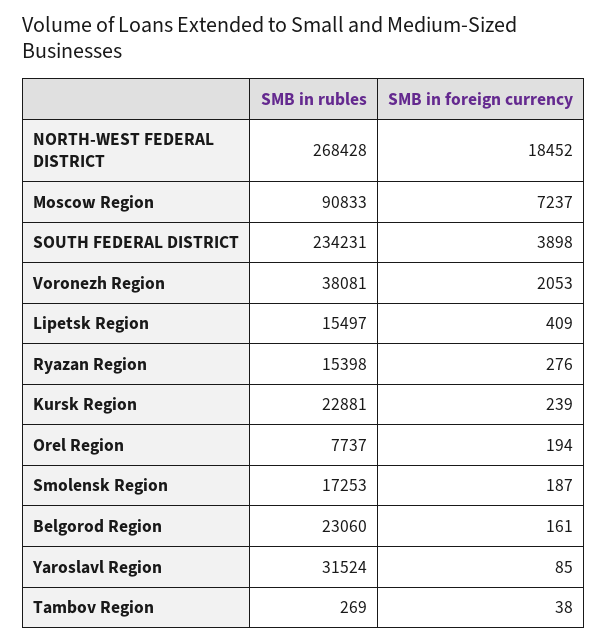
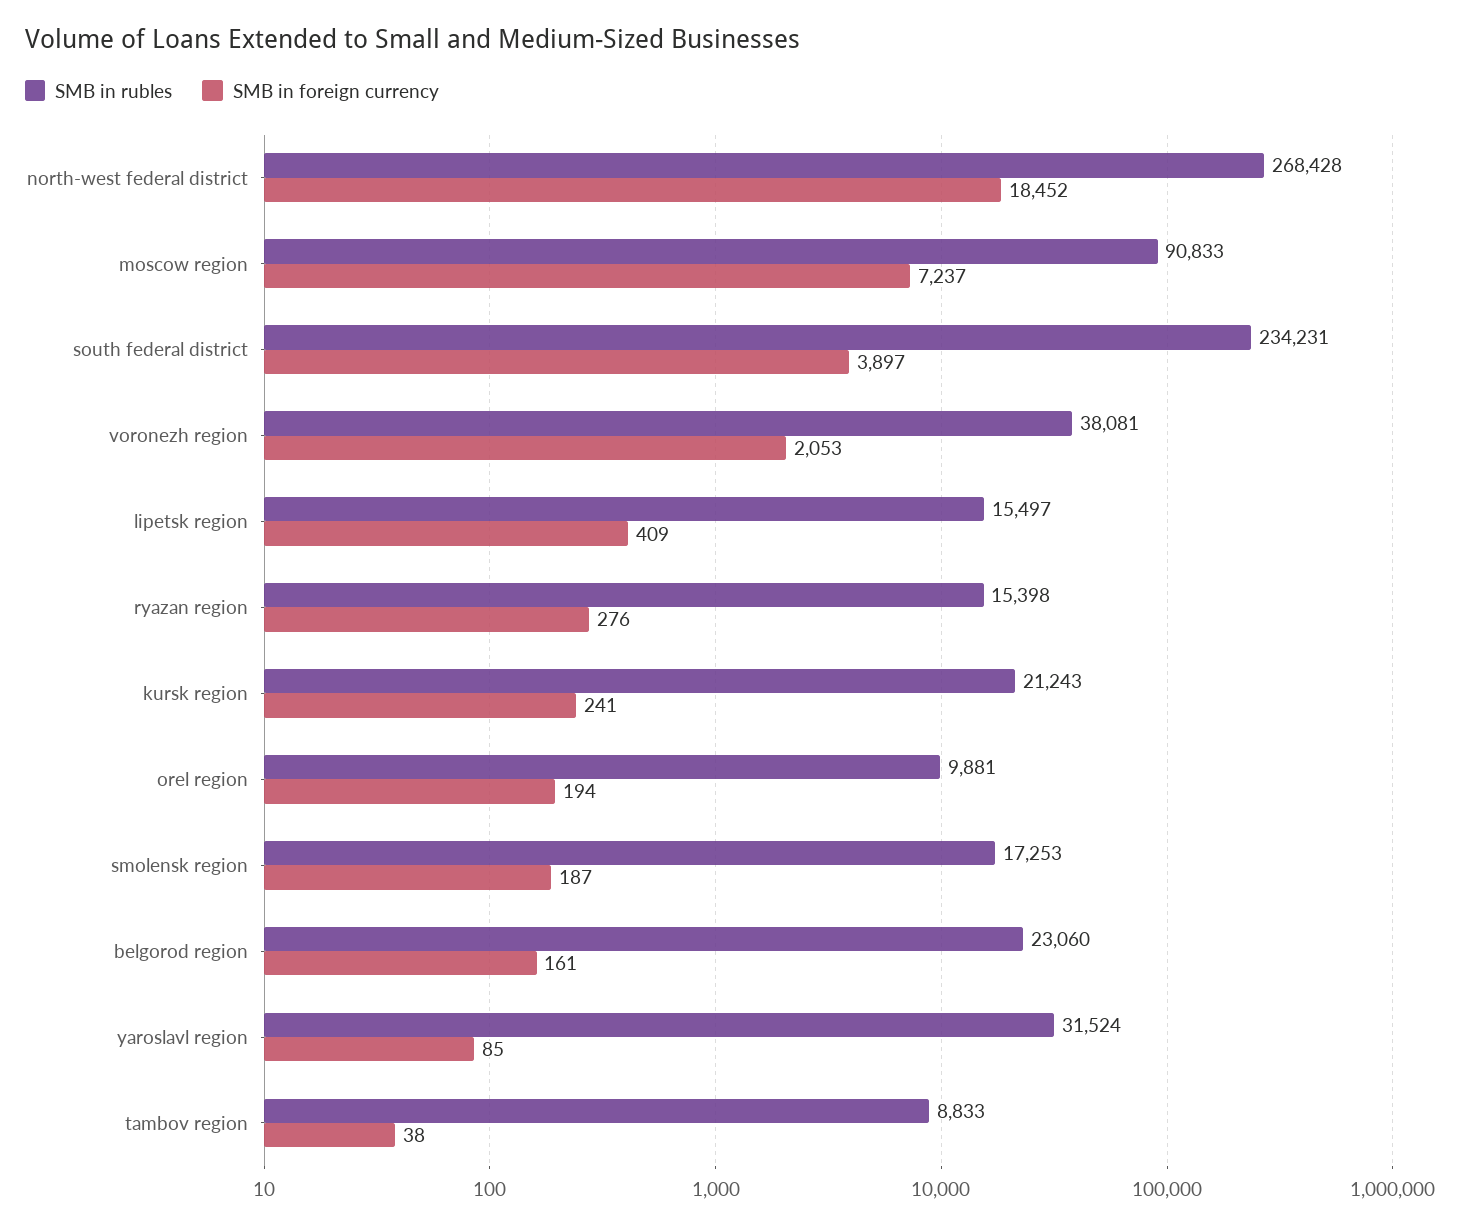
SMB in foreign currency, SOUTH FEDERAL DISTRICT: 3898 -> 3897
SMB in rubles, Kursk Region: 22881 -> 21243
SMB in foreign currency, Kursk Region: 239 -> 241
SMB in rubles, Orel Region: 7737 -> 9881
SMB in rubles, Tambov Region: 269 -> 8833

